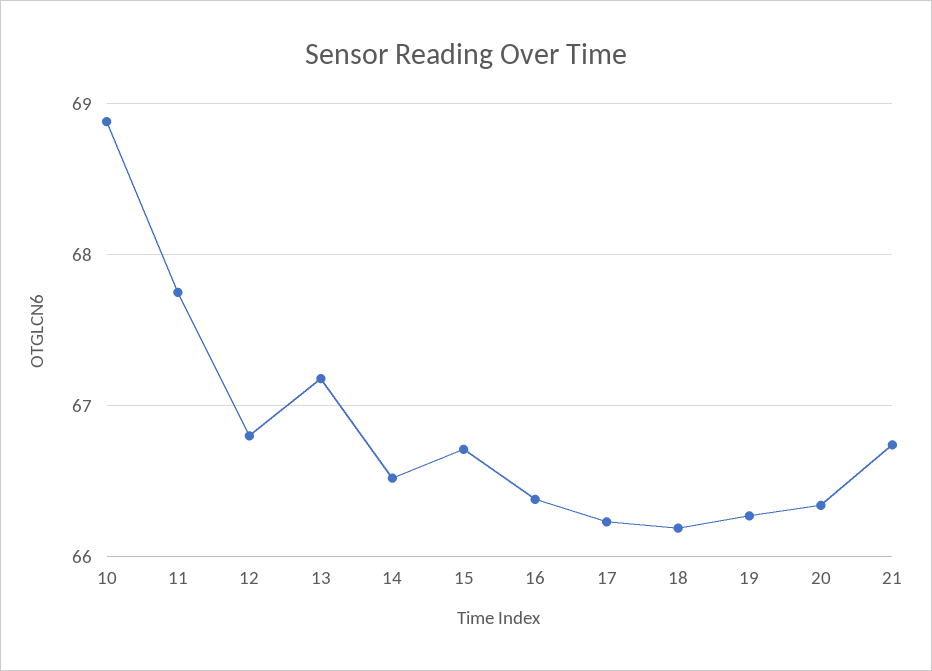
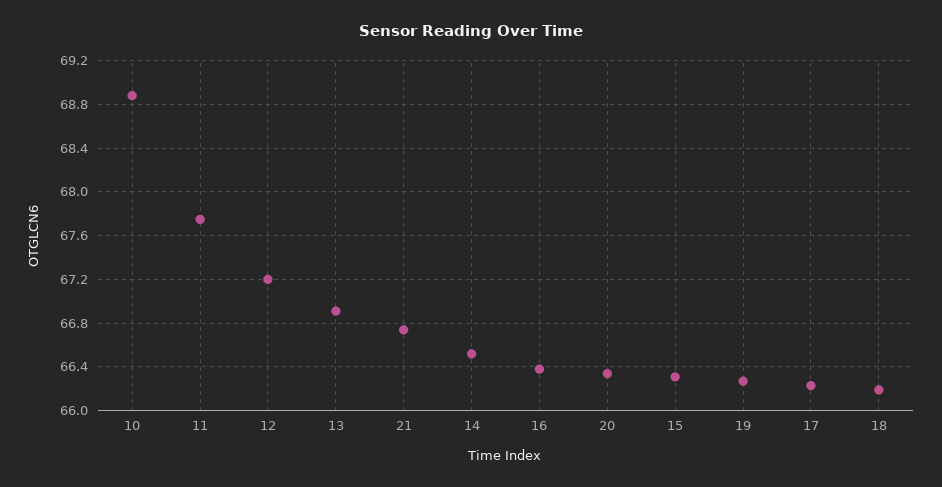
12: 66.8 -> 67.2
13: 67.2 -> 66.9
15: 66.7 -> 66.3

